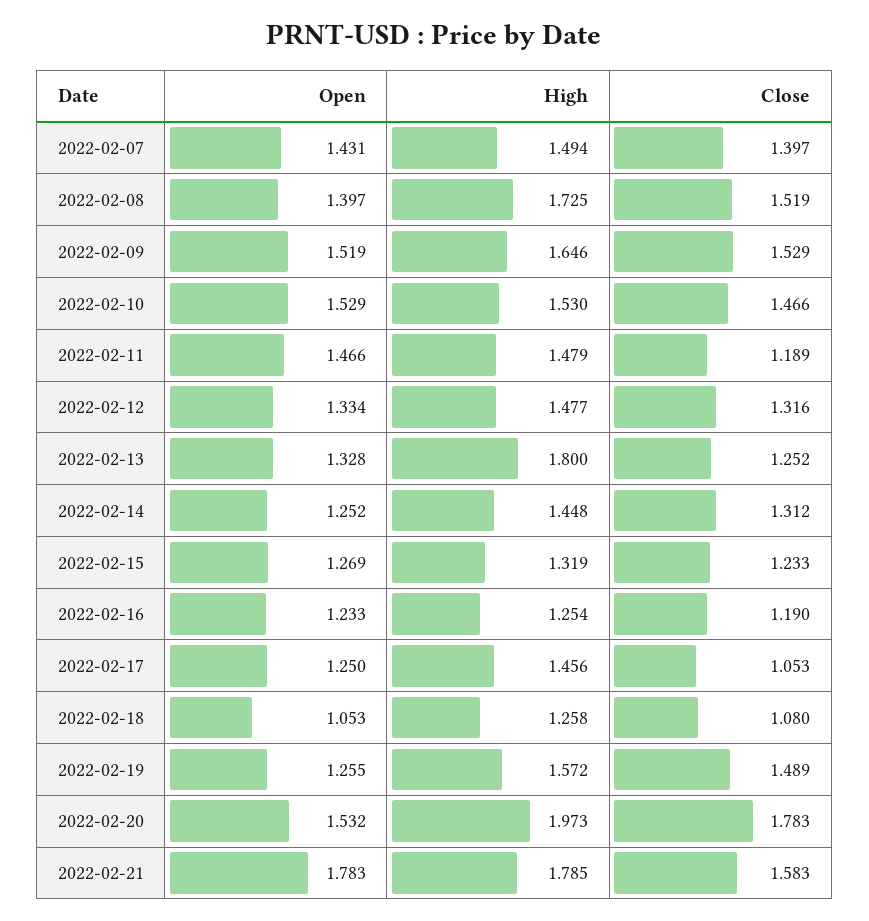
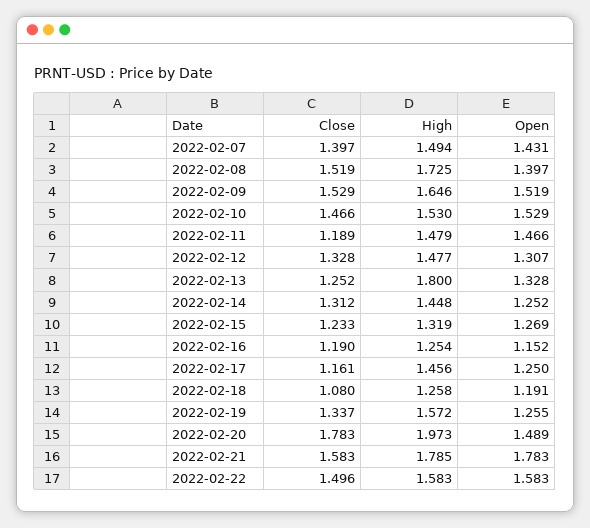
Open, 2022-02-12: 1.334 -> 1.307
Close, 2022-02-12: 1.316 -> 1.328
Open, 2022-02-16: 1.233 -> 1.152
Close, 2022-02-17: 1.053 -> 1.161
Open, 2022-02-18: 1.053 -> 1.191
Close, 2022-02-19: 1.489 -> 1.337
Open, 2022-02-20: 1.532 -> 1.489
Close, 2022-02-22: none -> 1.496
High, 2022-02-22: none -> 1.583
Open, 2022-02-22: none -> 1.583

